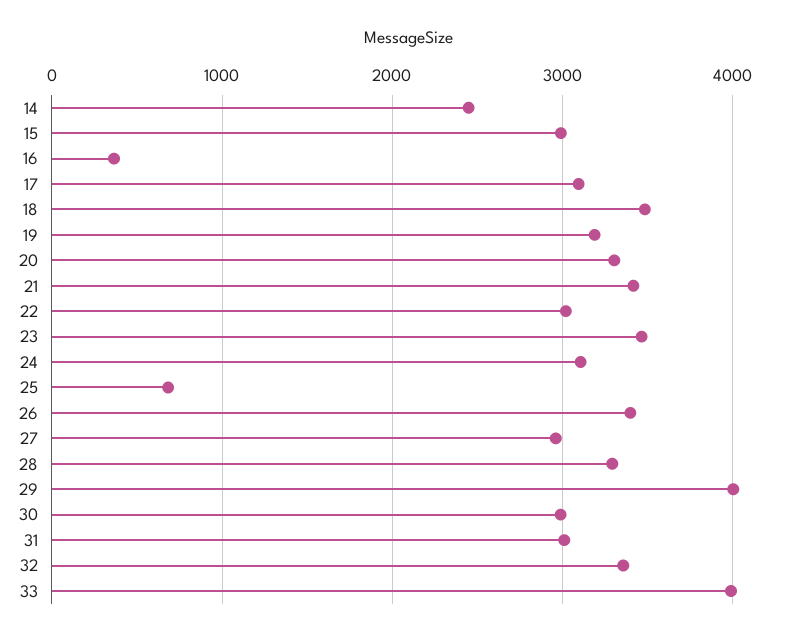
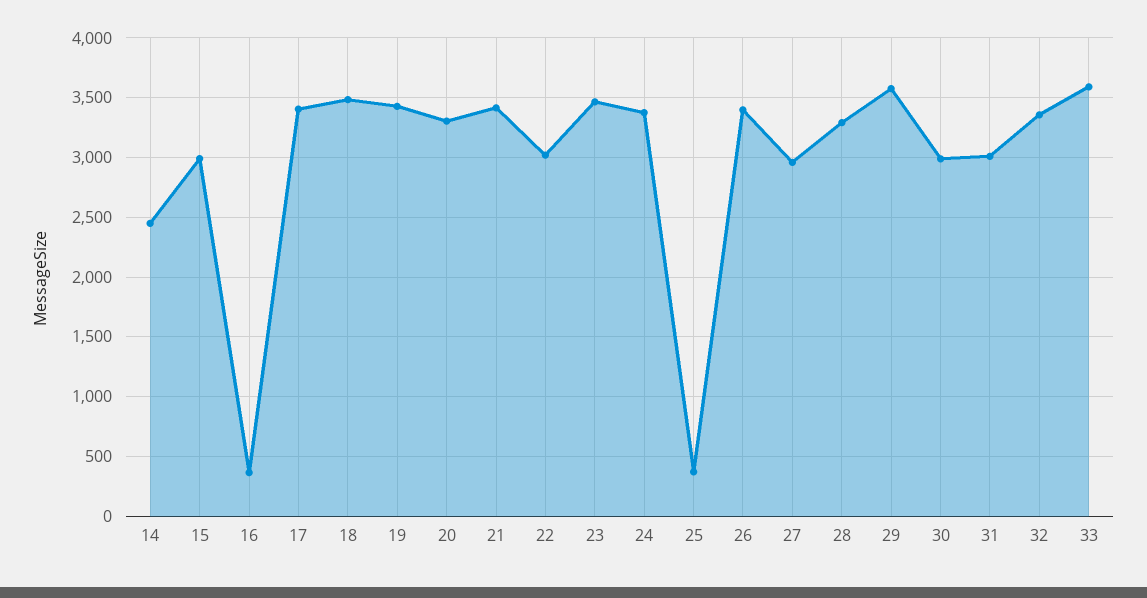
17: 3100 -> 3400
19: 3200 -> 3400
24: 3100 -> 3400
25: 700 -> 400
29: 4000 -> 3600
33: 4000 -> 3600

